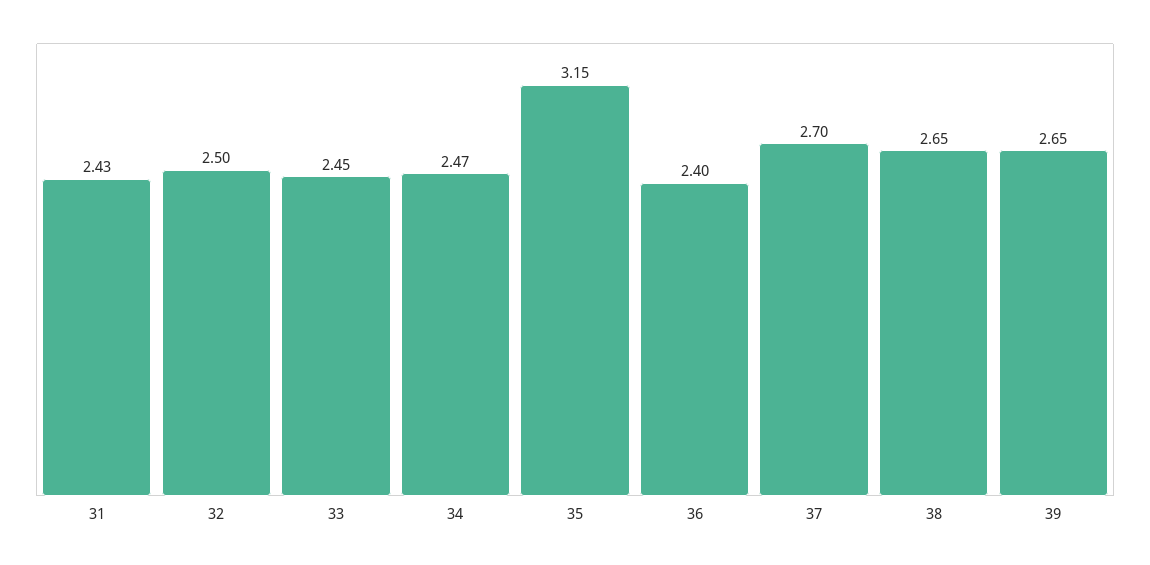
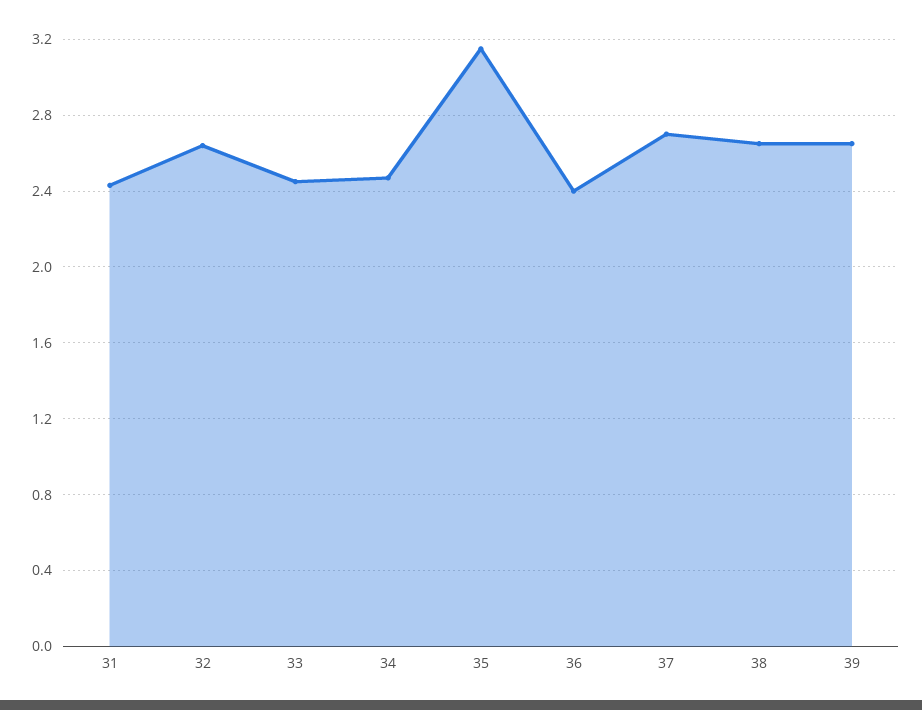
32: 2.5 -> 2.65

